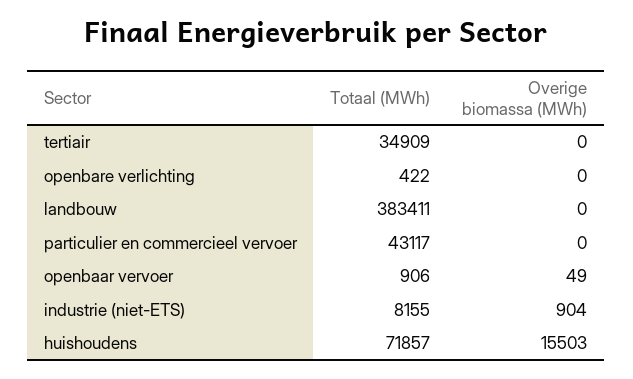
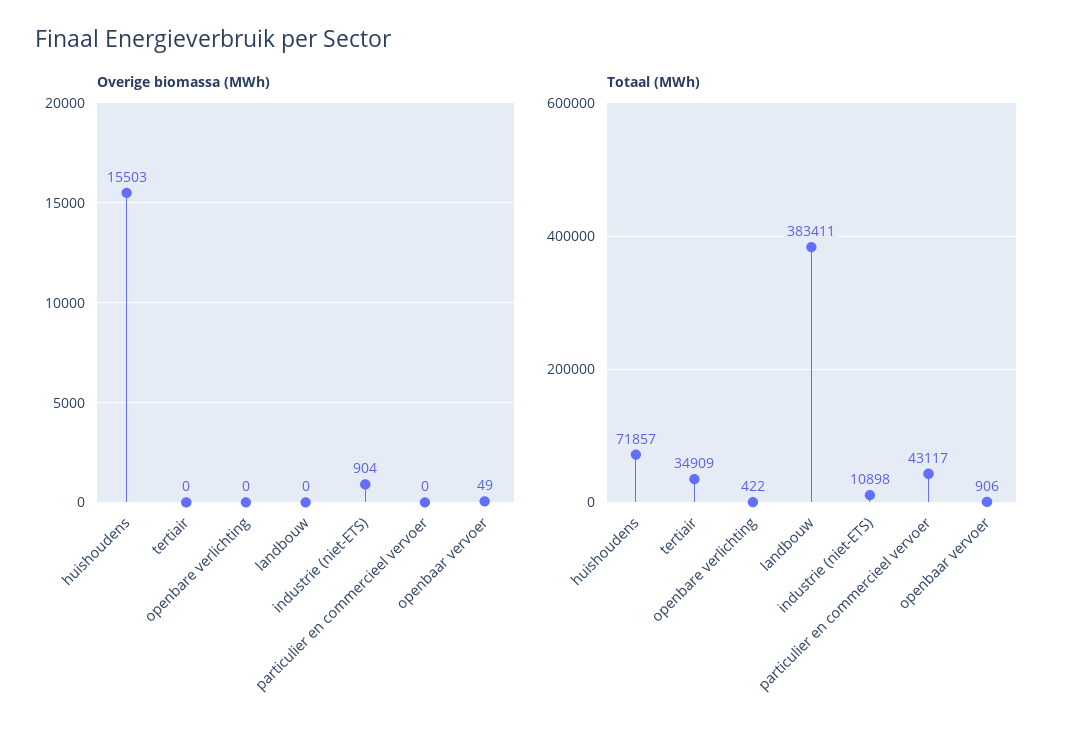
Totaal (MWh), industrie (niet-ETS): 8155 -> 10898

